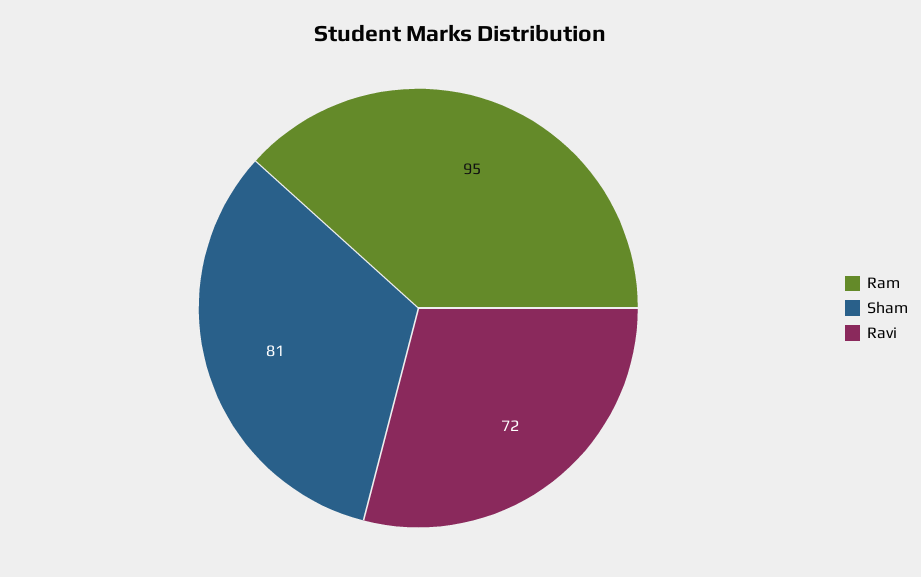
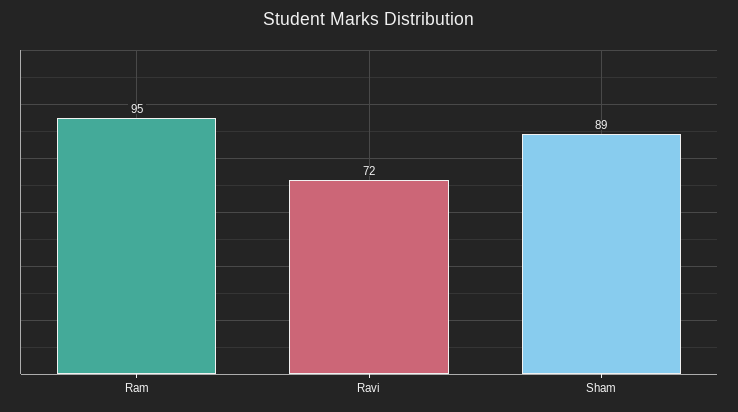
Sham: 81 -> 89

